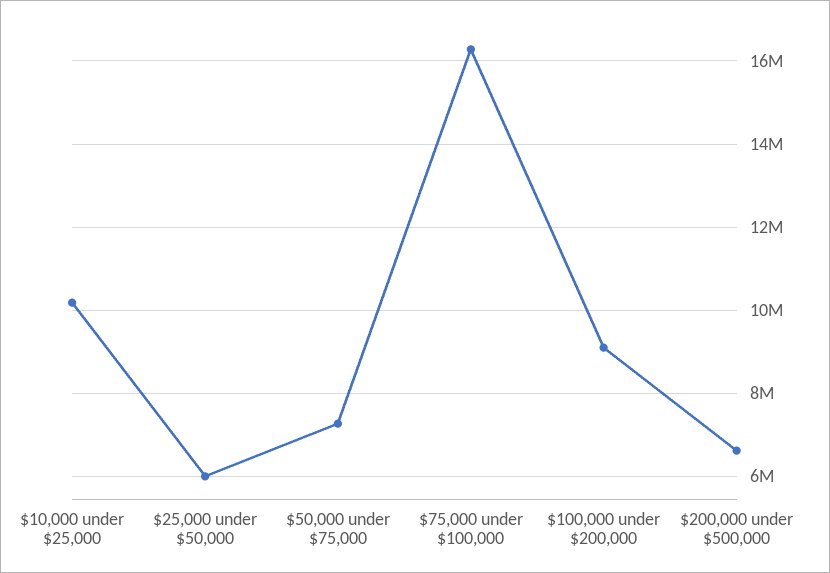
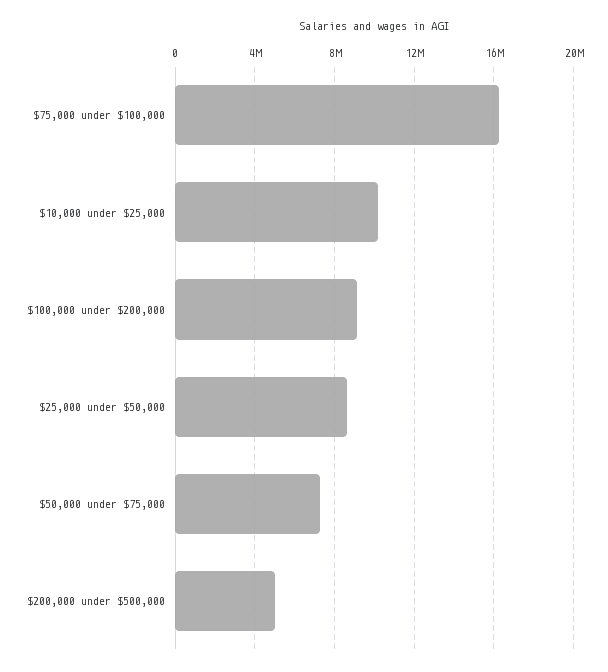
$25,000 under $50,000: 6000000 -> 8500000
$200,000 under $500,000: 6600000 -> 5000000

